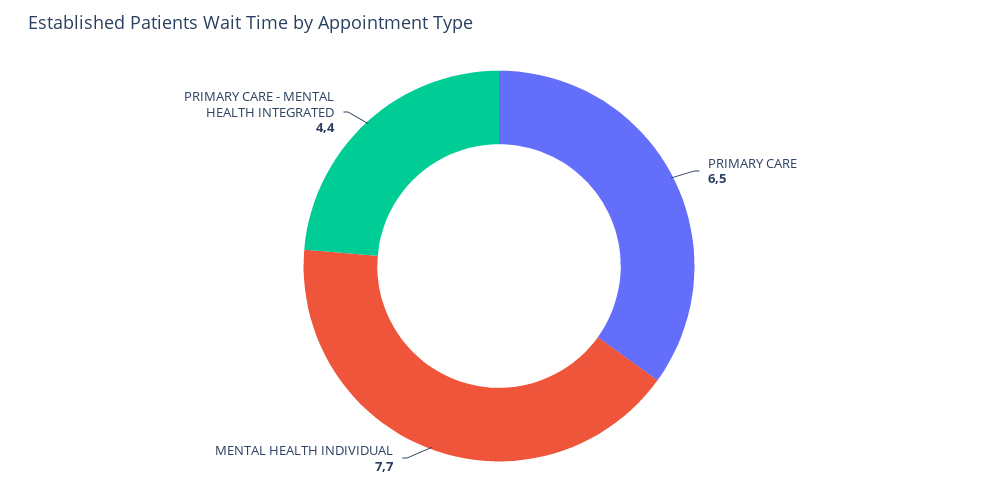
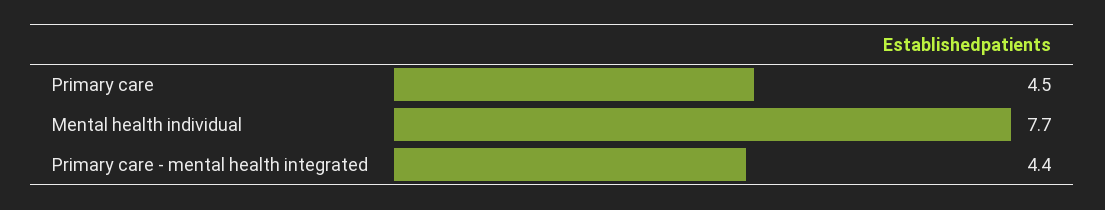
PRIMARY CARE: 6.5 -> 4.5

